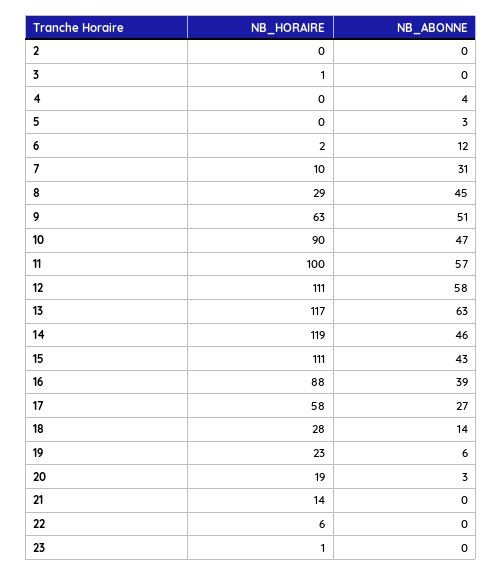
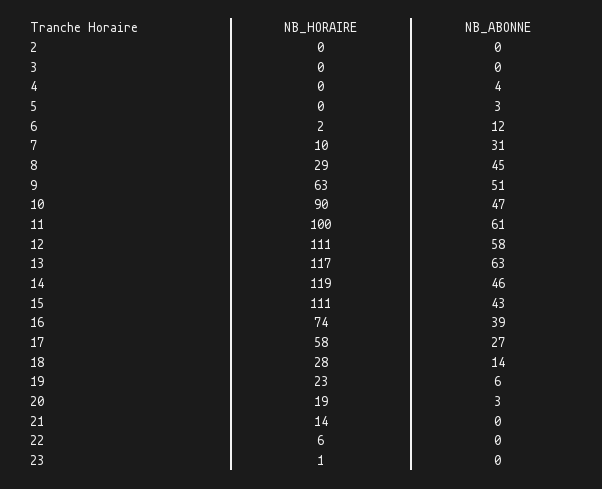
NB_HORAIRE, 3: 1 -> 0
NB_ABONNE, 11: 57 -> 61
NB_HORAIRE, 16: 88 -> 74

